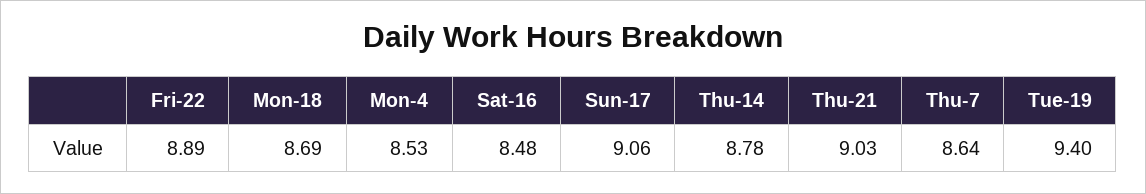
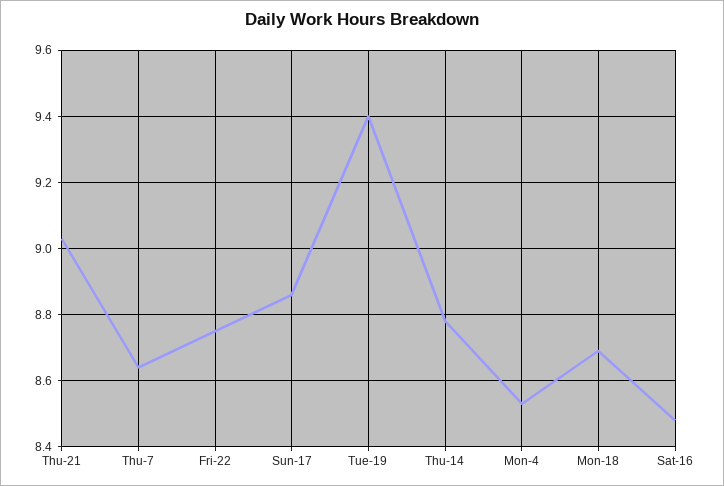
Fri-22: 8.89 -> 8.75
Sun-17: 9.06 -> 8.85

